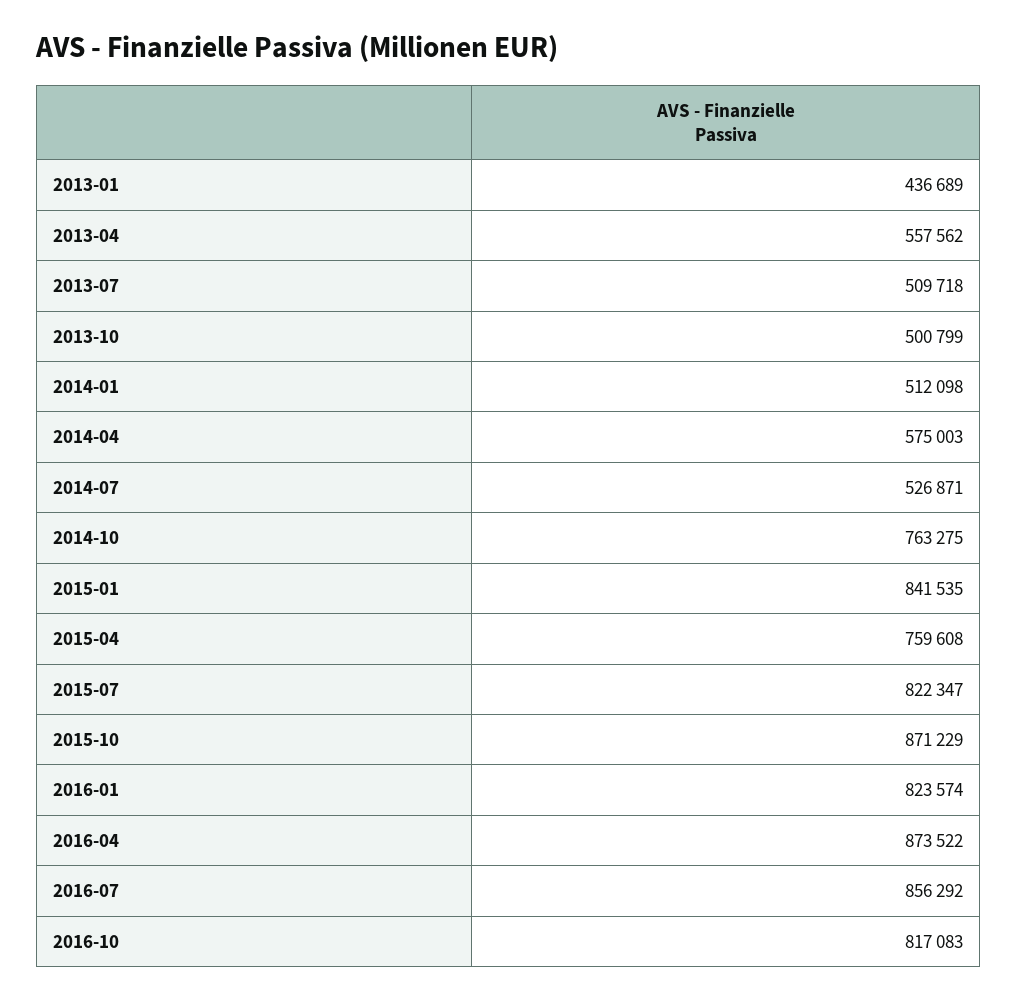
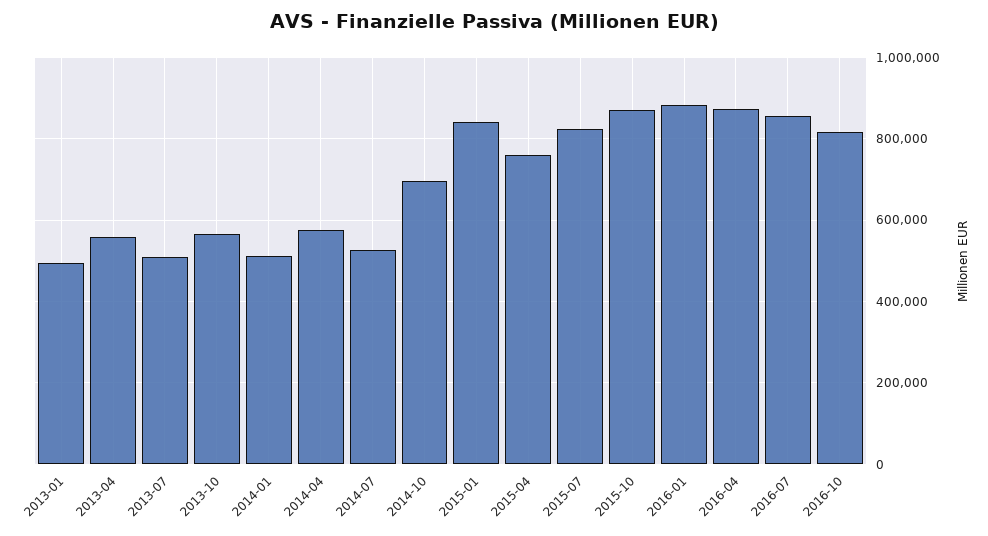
2013-01: 436689 -> 500000
2013-10: 500799 -> 560000
2014-10: 763275 -> 700000
2016-01: 823574 -> 880000

